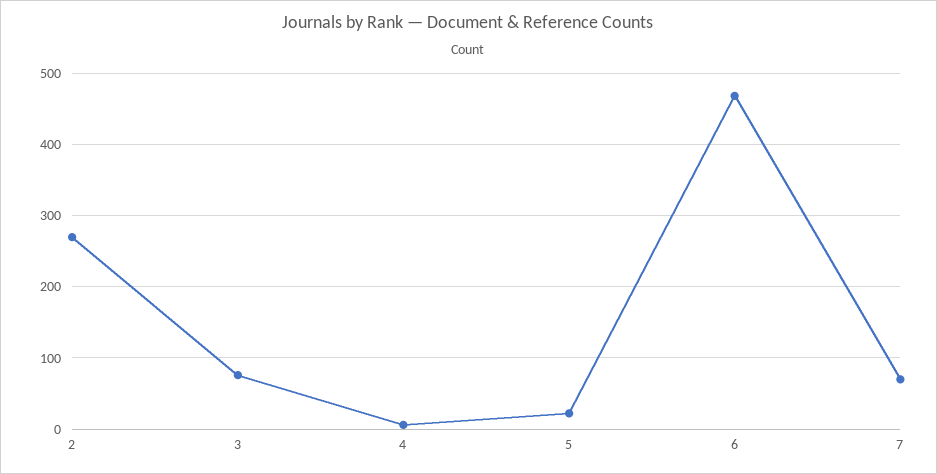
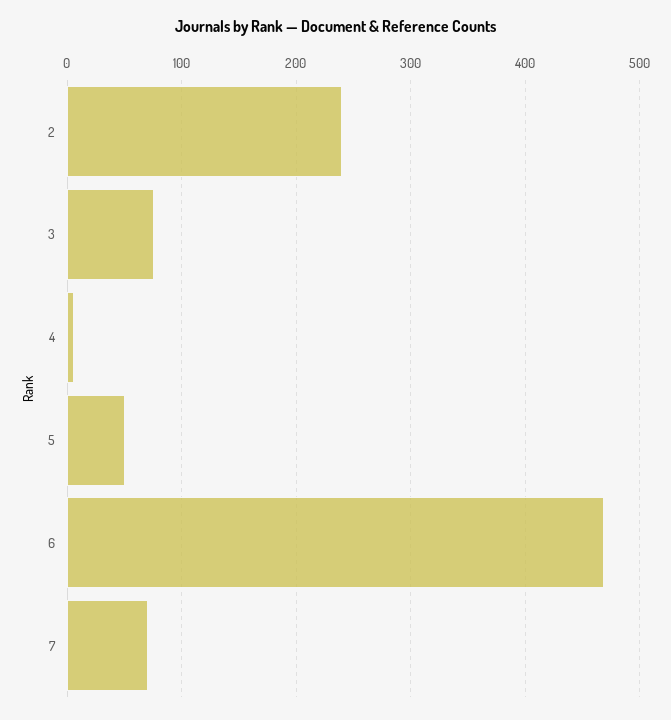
2: 270 -> 240
5: 20 -> 50

